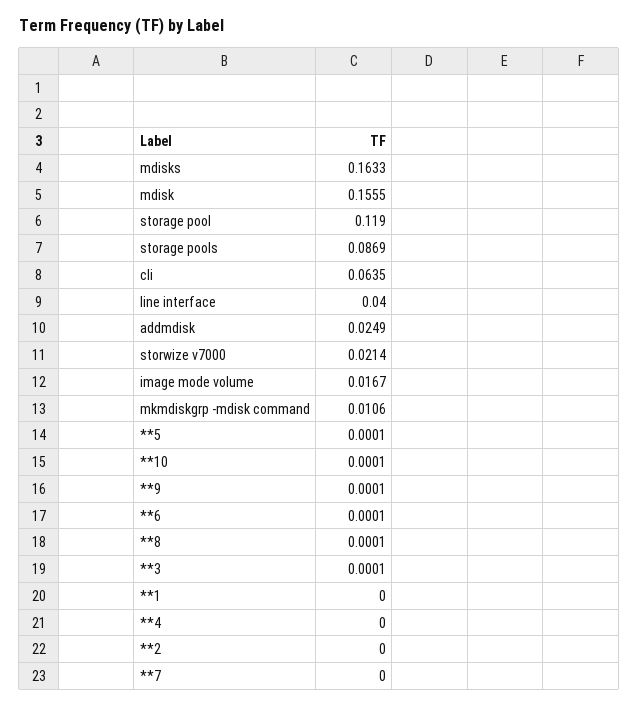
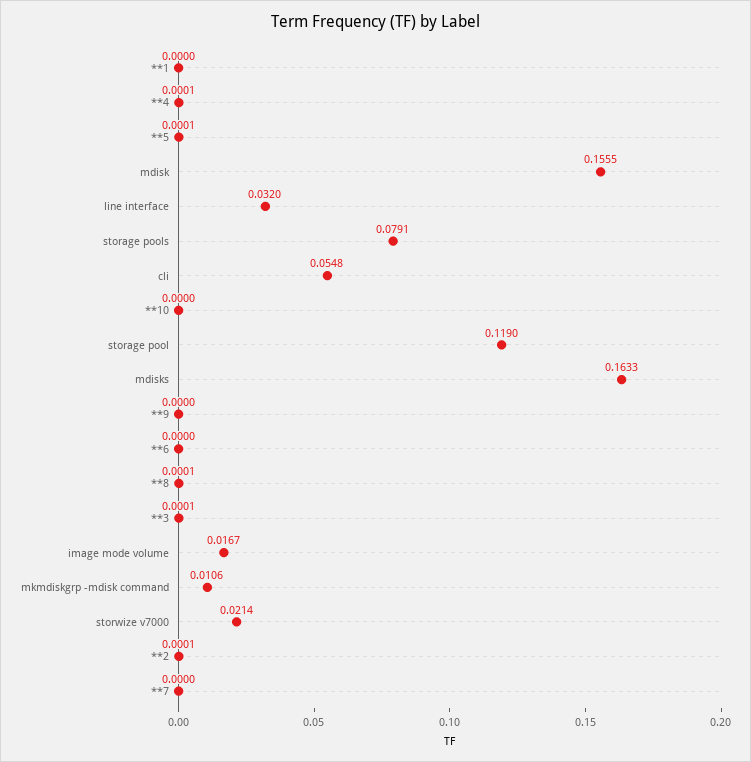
storage pools: 0.0869 -> 0.0791
cli: 0.0635 -> 0.0548
line interface: 0.04 -> 0.032
addmdisk: 0.0249 -> none
**10: 0.0001 -> 0
**9: 0.0001 -> 0
**6: 0.0001 -> 0
**4: 0 -> 0.0001
**2: 0 -> 0.0001

